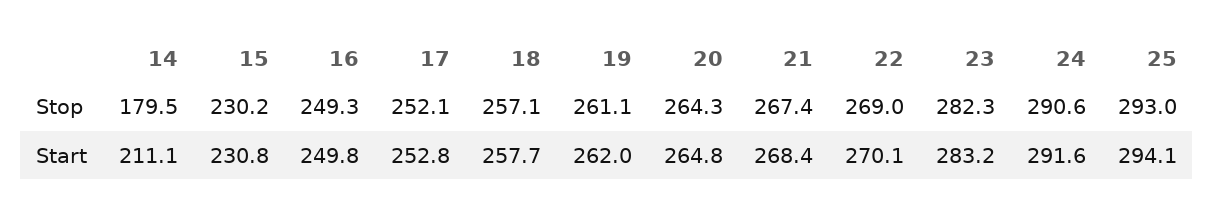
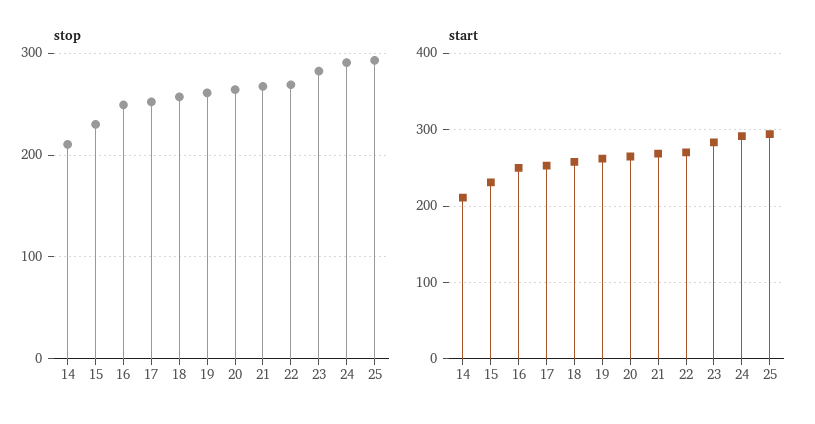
Stop, 14: 179.5 -> 210

